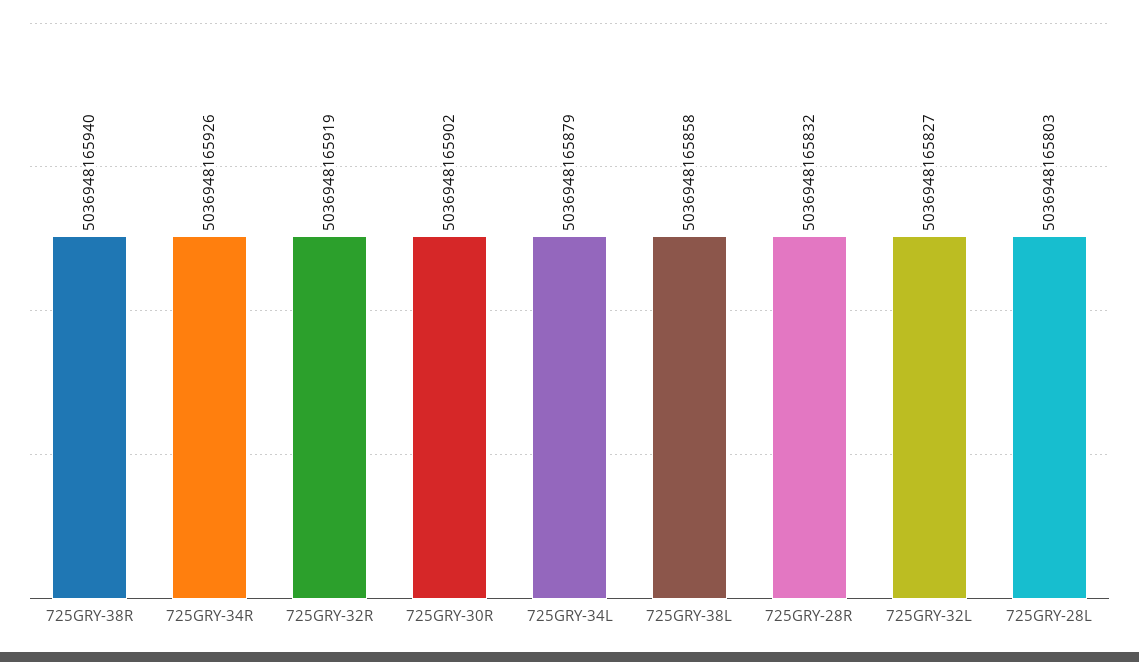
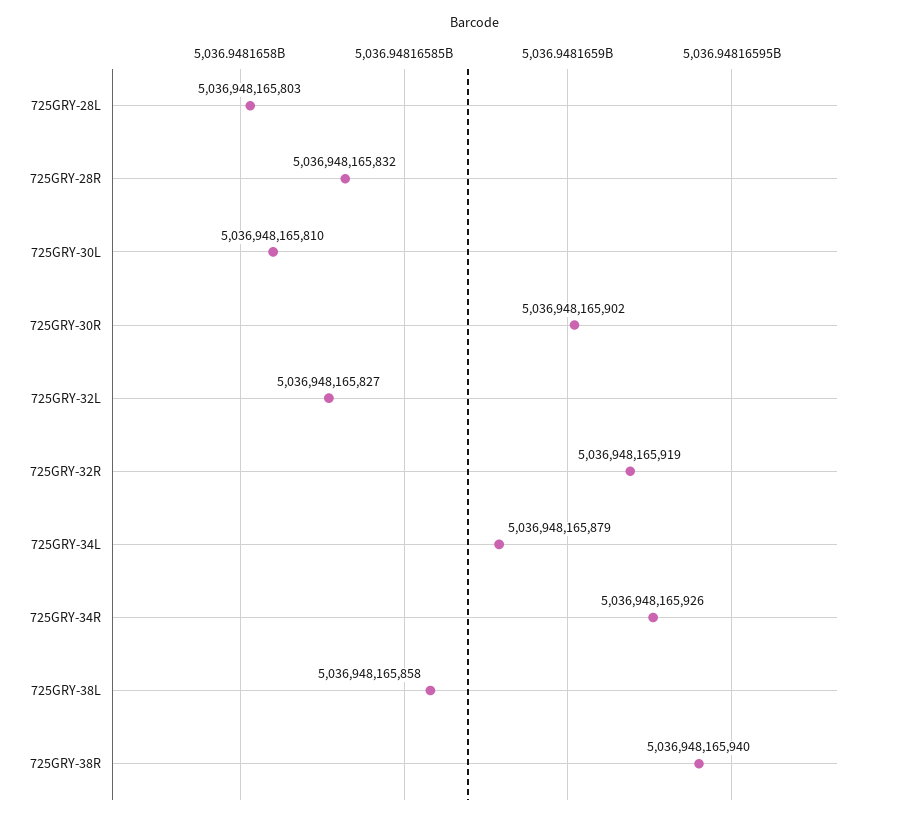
725GRY-30L: none -> 5036948165810

